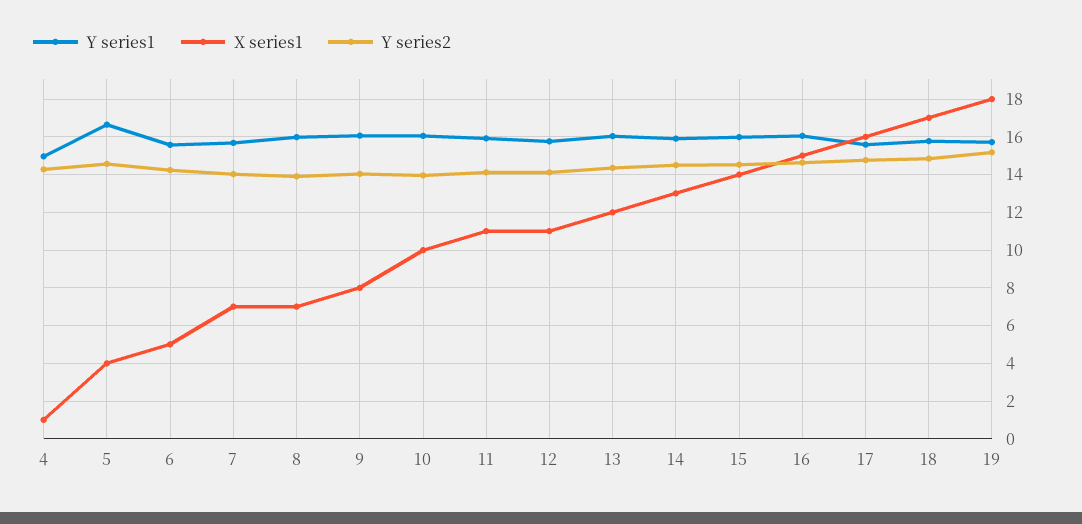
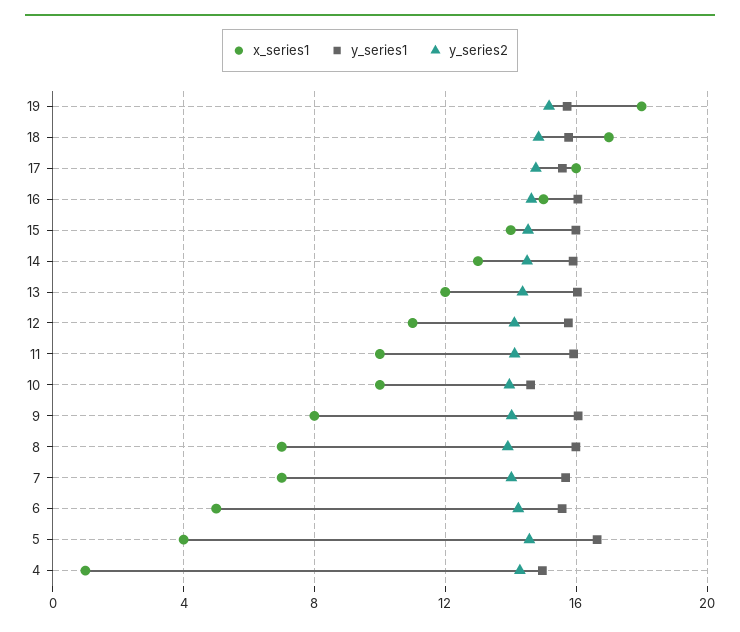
Y series1, 10: 16 -> 14.5
X series1, 11: 11 -> 10

